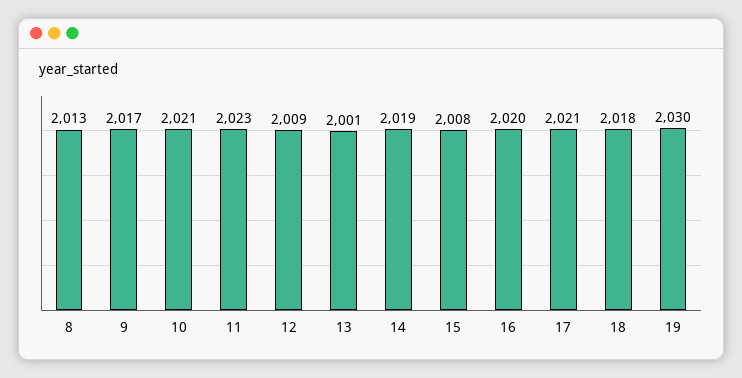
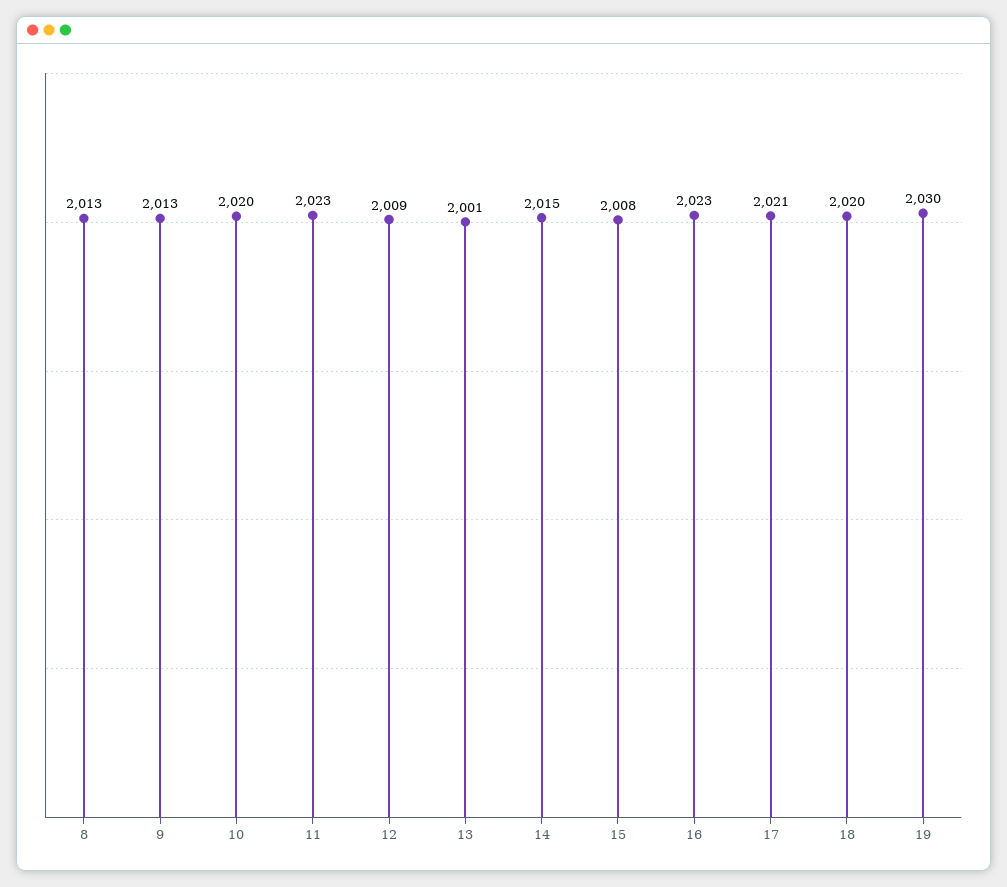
9: 2017 -> 2013
10: 2021 -> 2020
14: 2019 -> 2015
16: 2020 -> 2023
18: 2018 -> 2020

